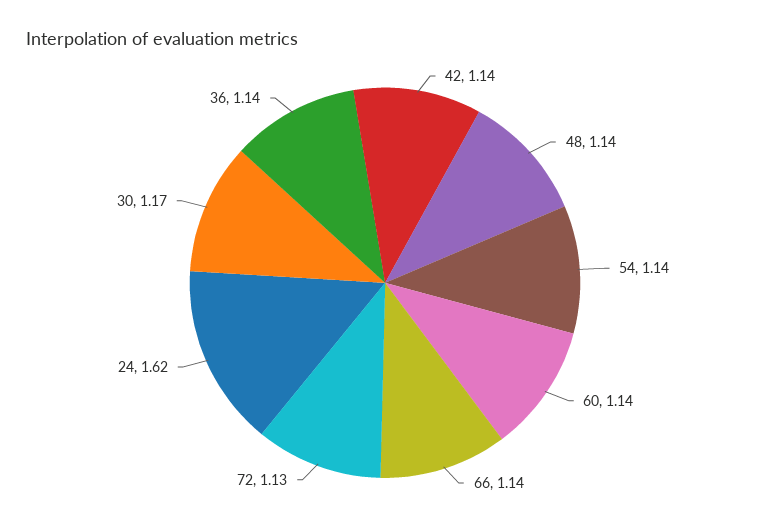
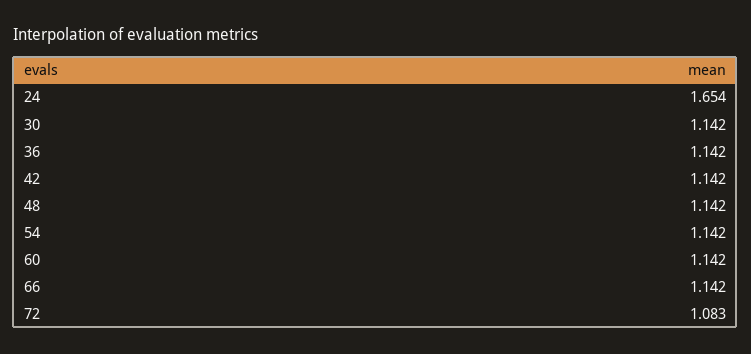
72: 1.13 -> 1.083
24: 1.62 -> 1.654
30: 1.17 -> 1.142

